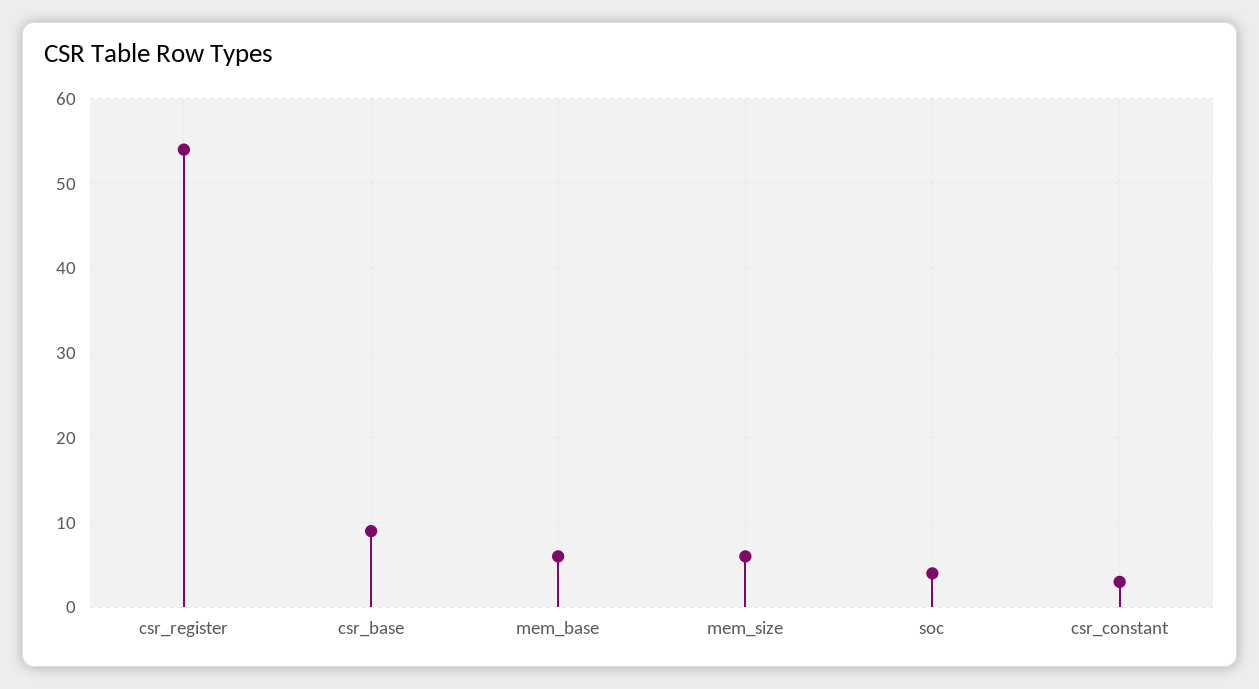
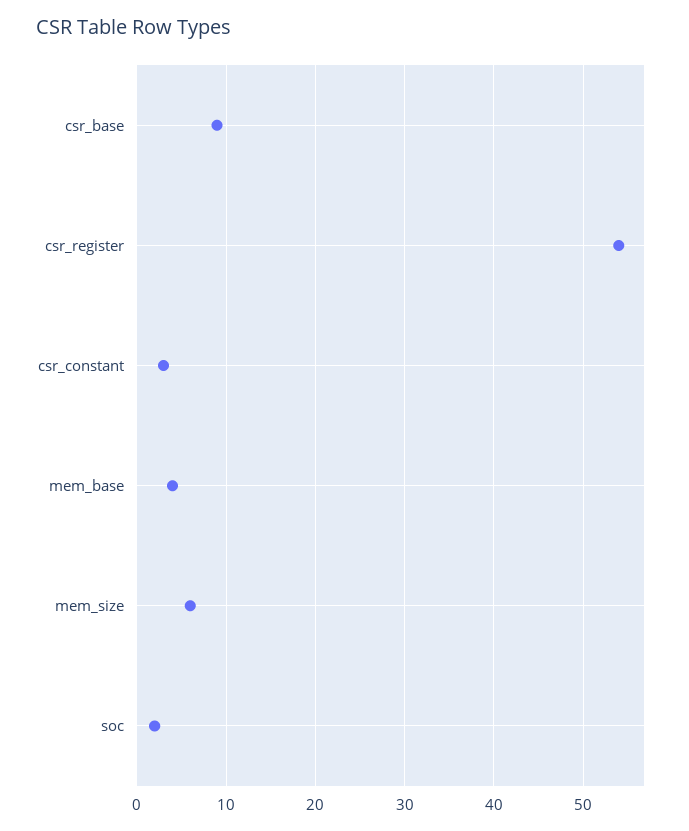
mem_base: 6 -> 4
soc: 4 -> 2

